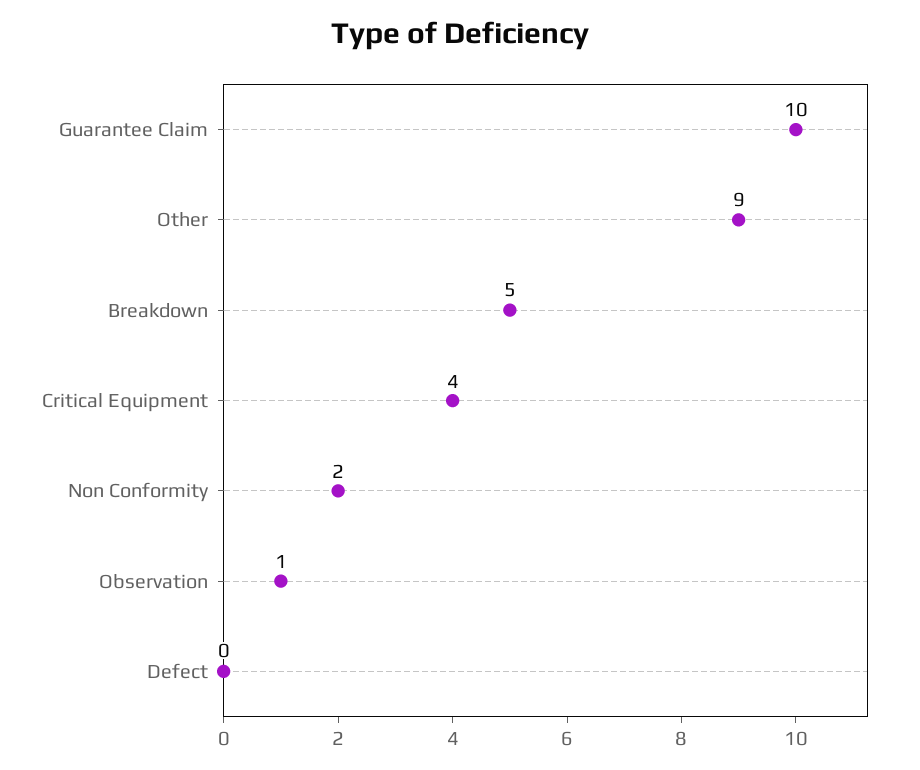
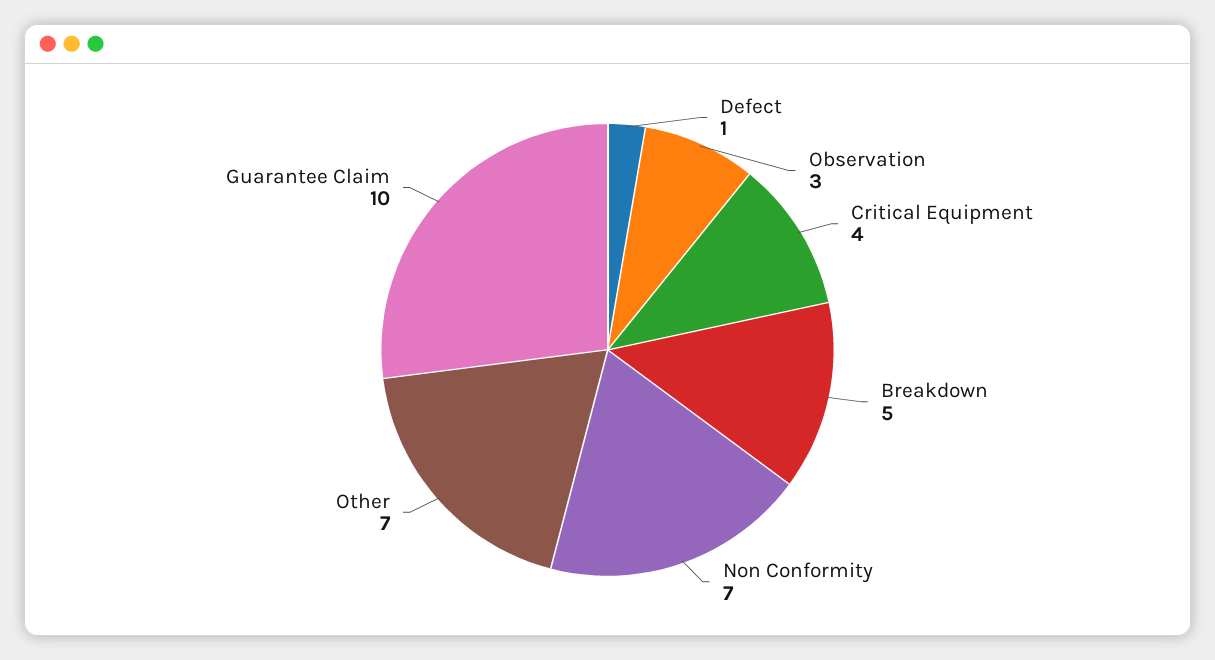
Other: 9 -> 7
Non Conformity: 2 -> 7
Observation: 1 -> 3
Defect: 0 -> 1

